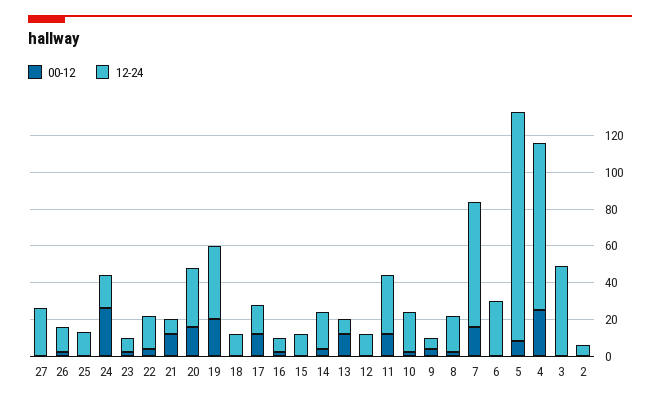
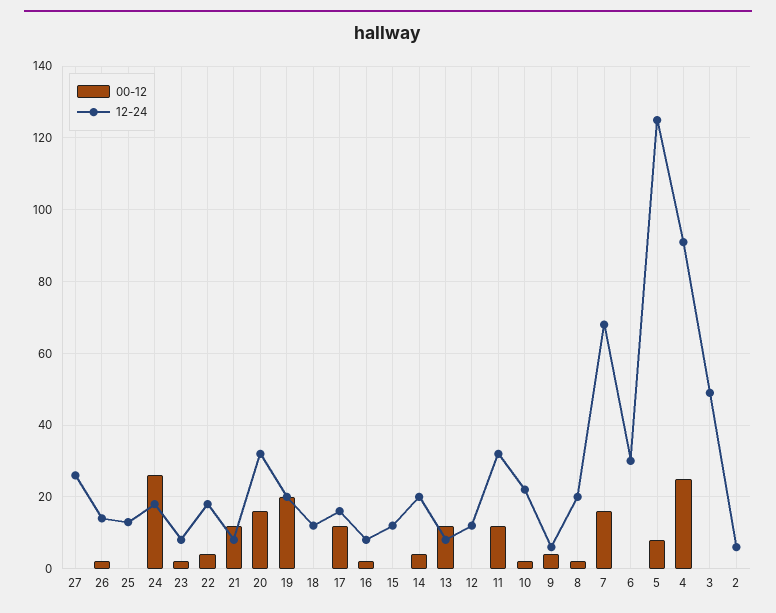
12-24, 19: 40 -> 20

